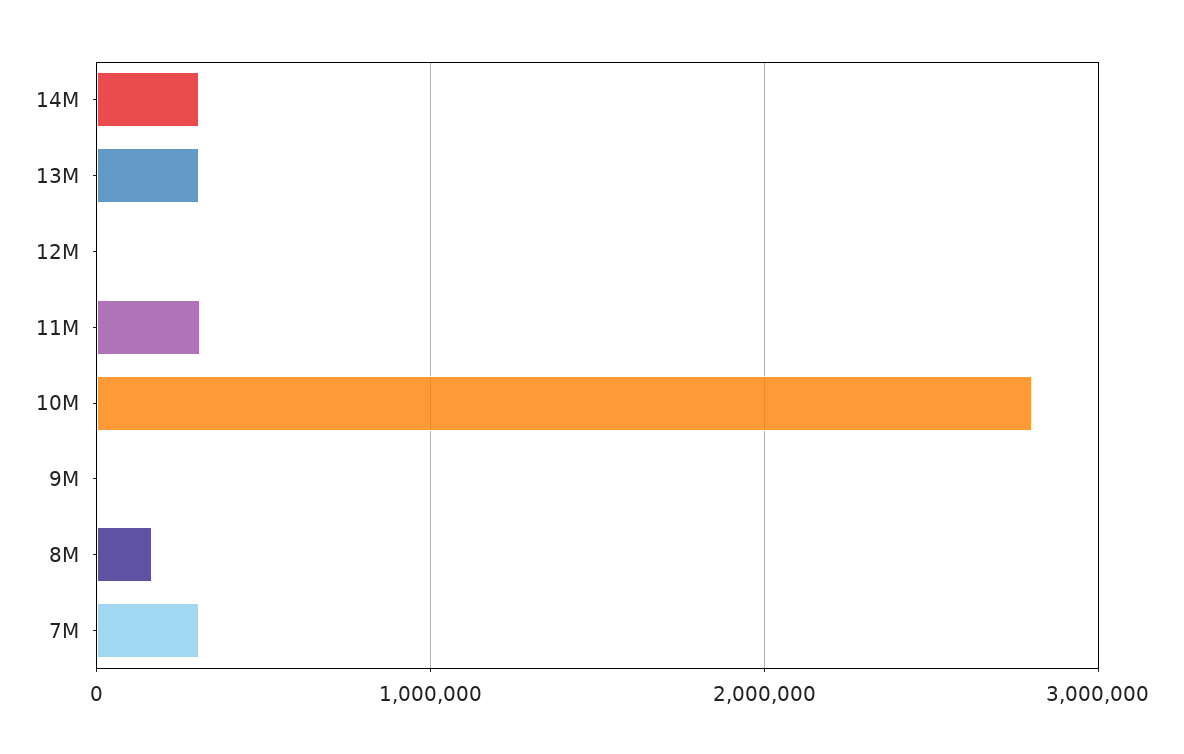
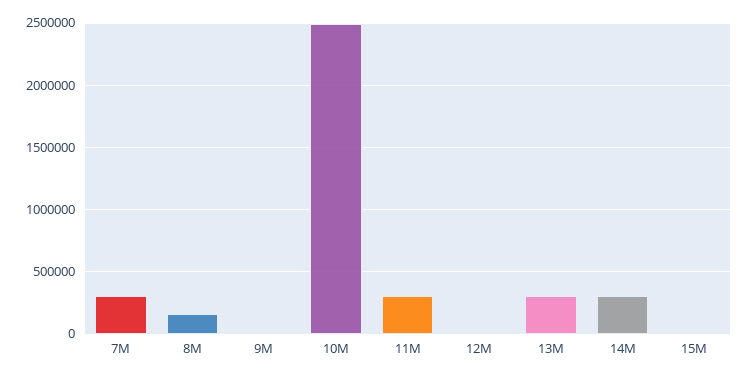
10M: 2800000 -> 2500000
15M: none -> 0

